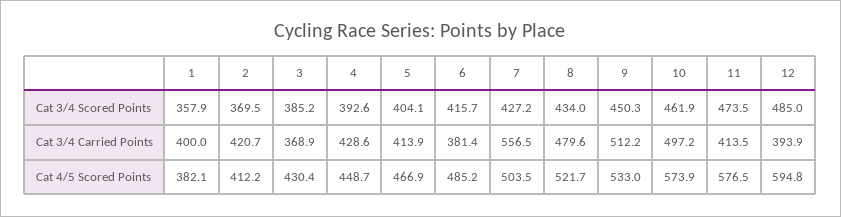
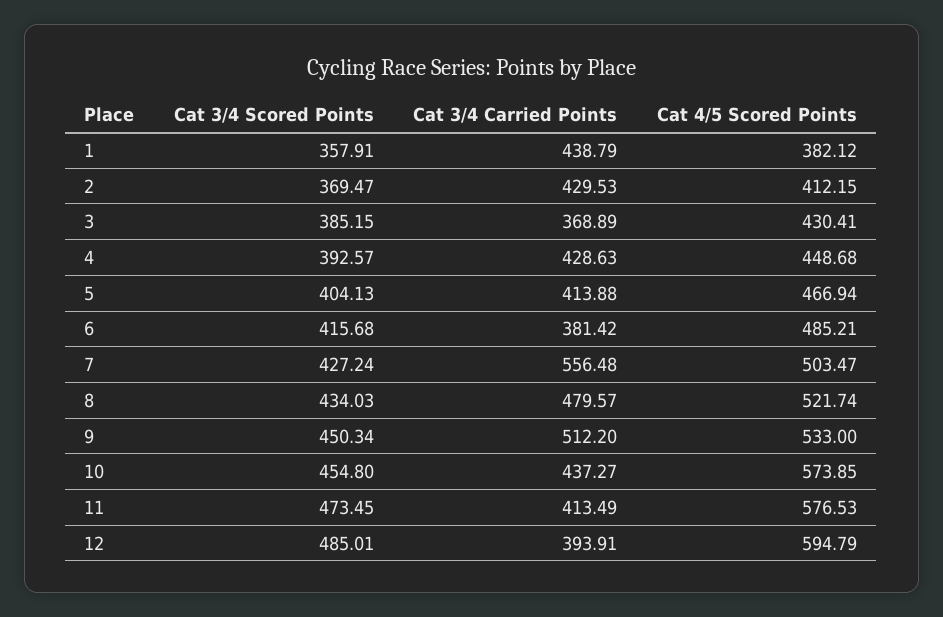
10, Cat 3/4 Scored Points: 461.9 -> 454.8
1, Cat 3/4 Carried Points: 400 -> 438.79
2, Cat 3/4 Carried Points: 420.7 -> 429.53
10, Cat 3/4 Carried Points: 497.2 -> 437.27

